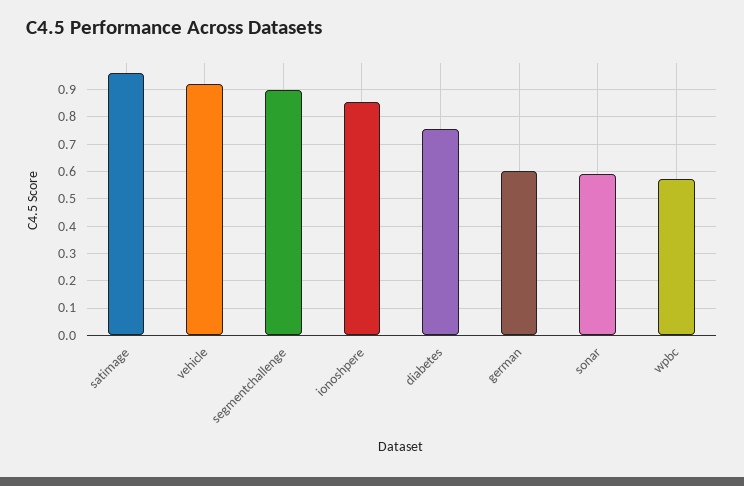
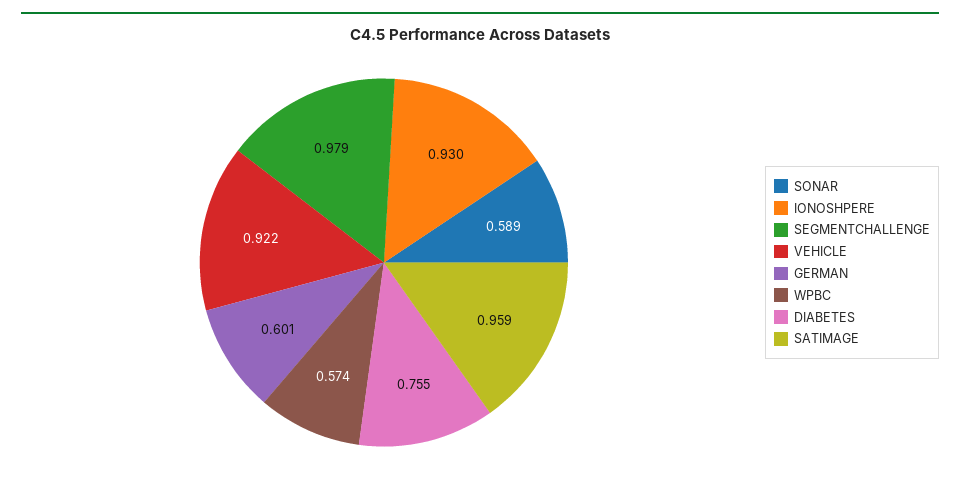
segmentchallenge: 0.9 -> 0.979
ionoshpere: 0.85 -> 0.93

